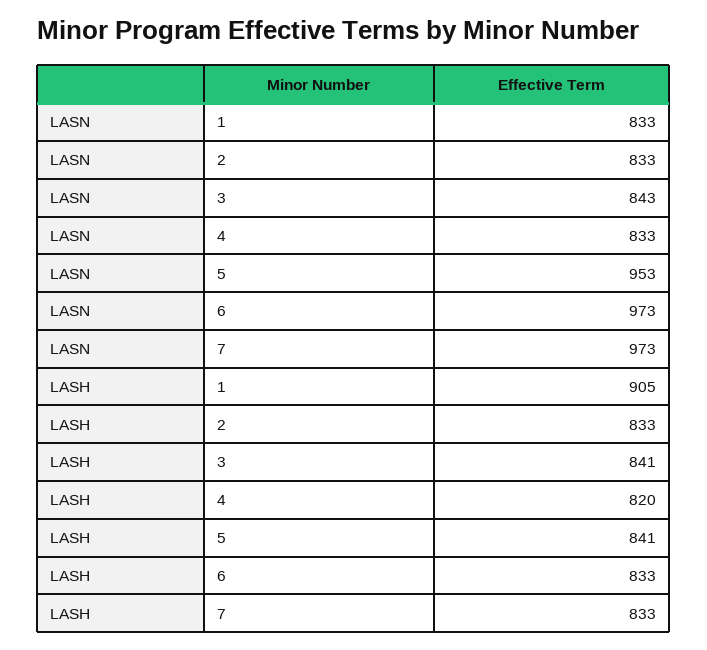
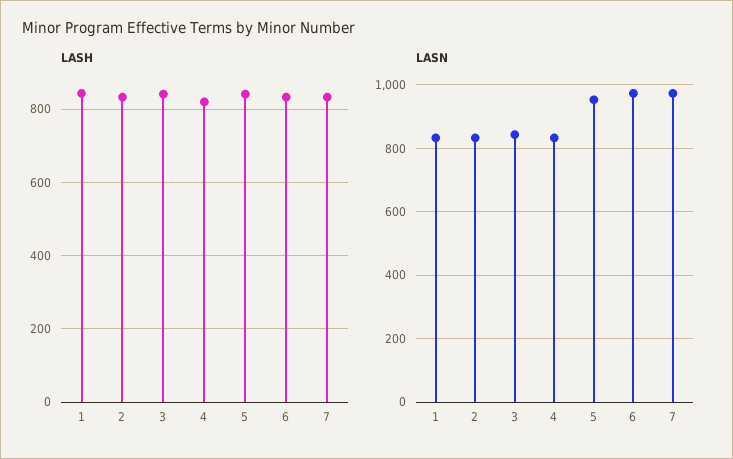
LASH, 1: 905 -> 840

